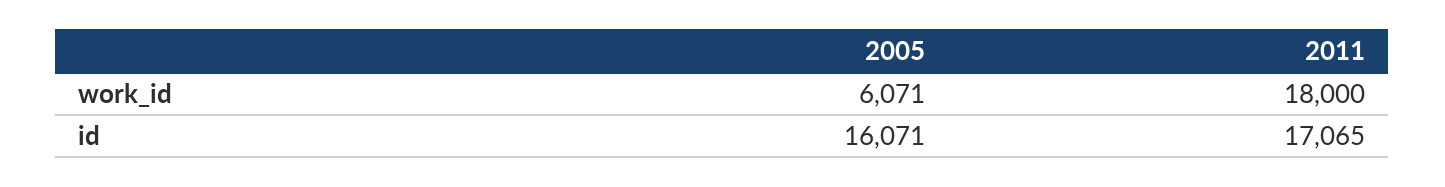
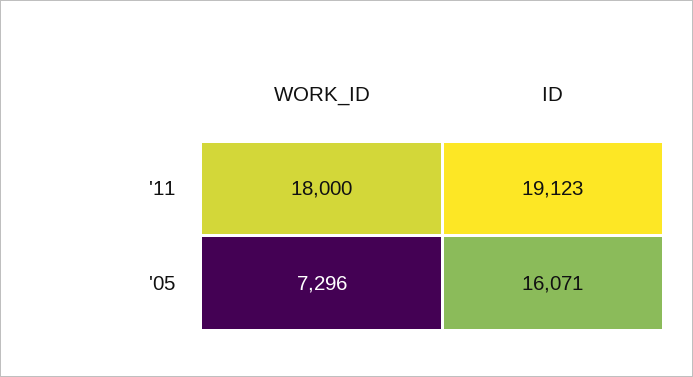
2005, work_id: 6071 -> 7296
2011, id: 17065 -> 19123

